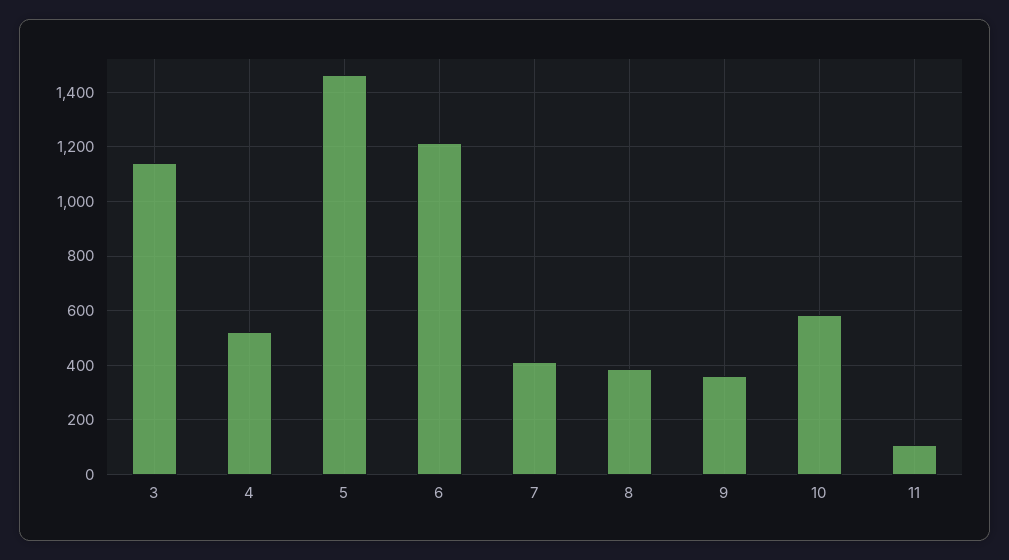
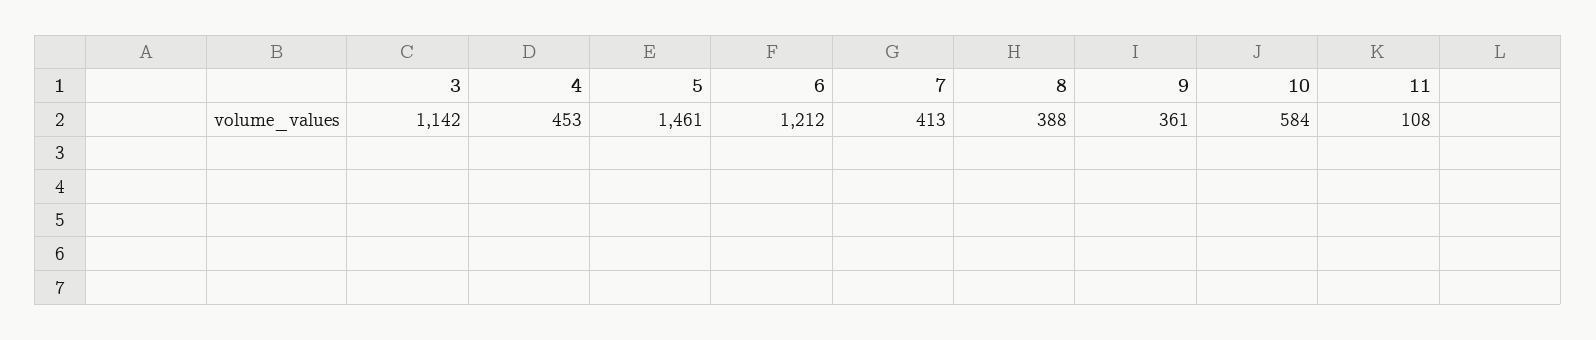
4: 525 -> 453

